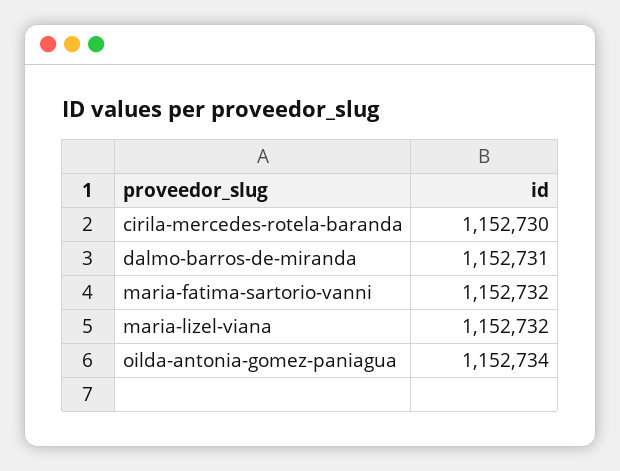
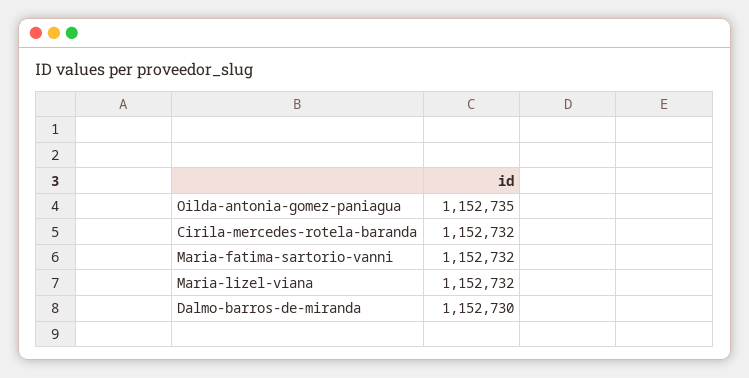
cirila-mercedes-rotela-baranda: 1152730 -> 1152732
dalmo-barros-de-miranda: 1152731 -> 1152730
oilda-antonia-gomez-paniagua: 1152734 -> 1152735

